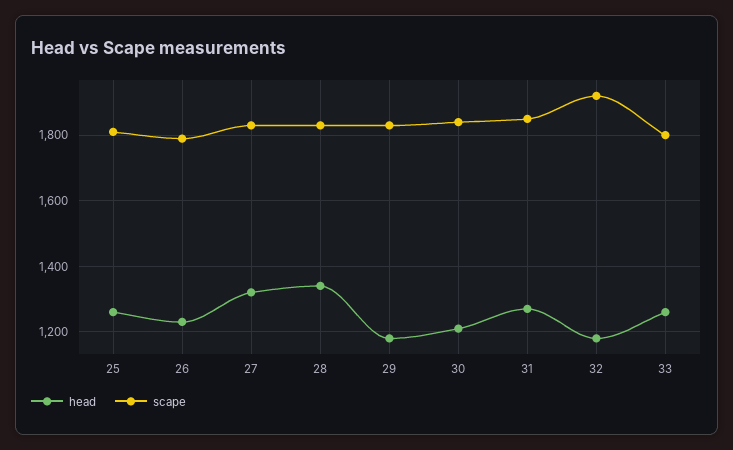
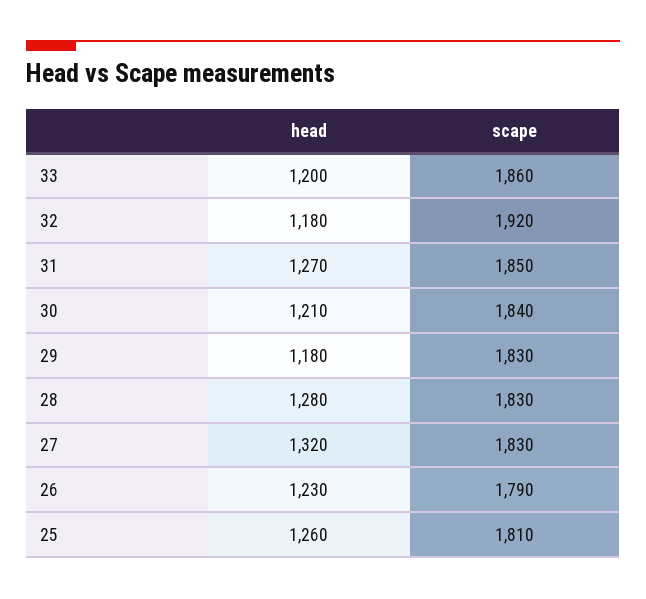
head, 28: 1340 -> 1280
head, 33: 1260 -> 1200
scape, 33: 1800 -> 1860

